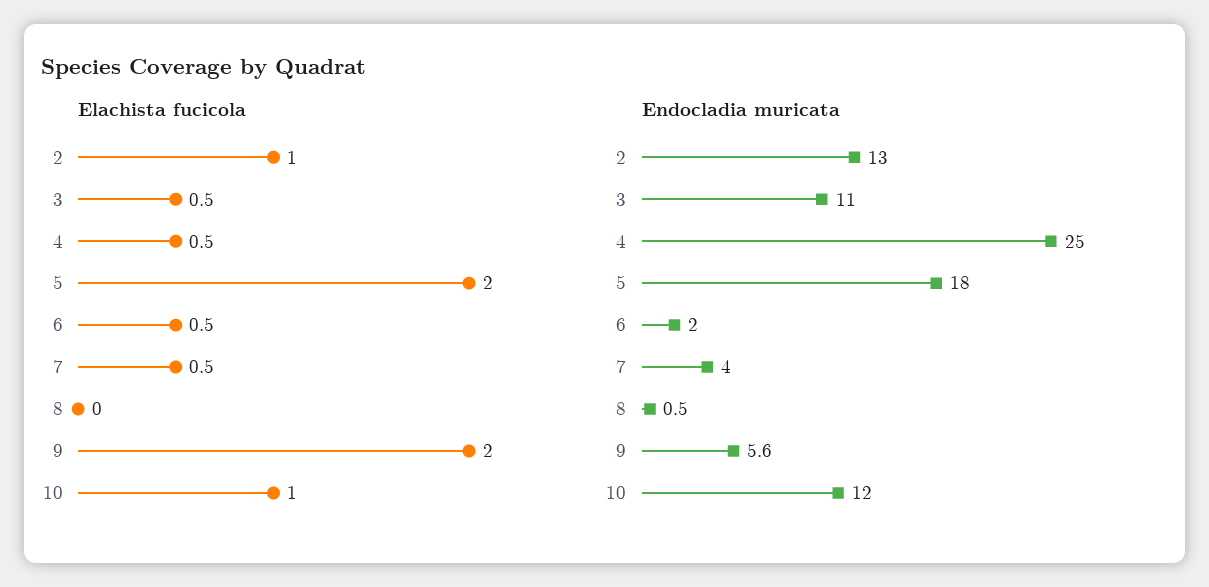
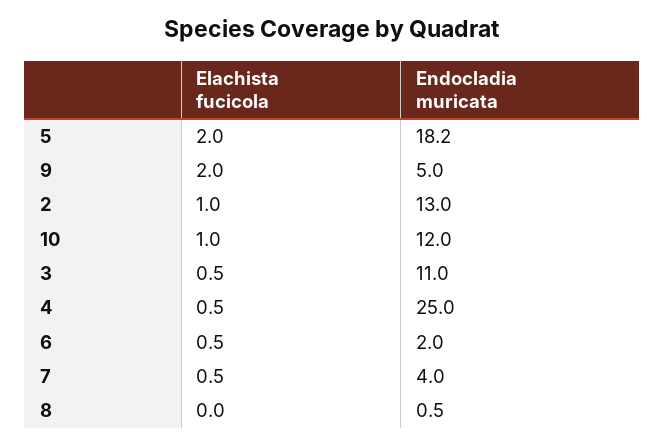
Endocladia muricata, 5: 18 -> 18.2
Endocladia muricata, 9: 5.6 -> 5

